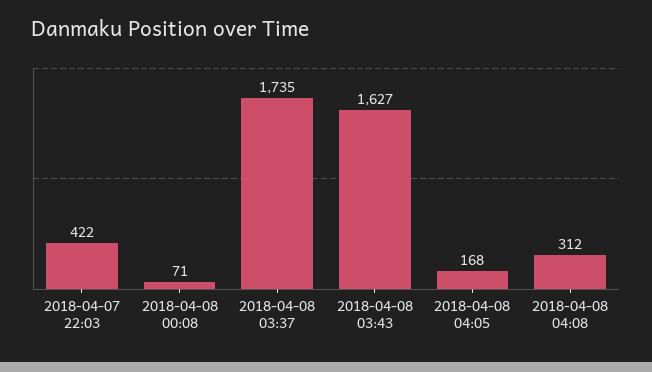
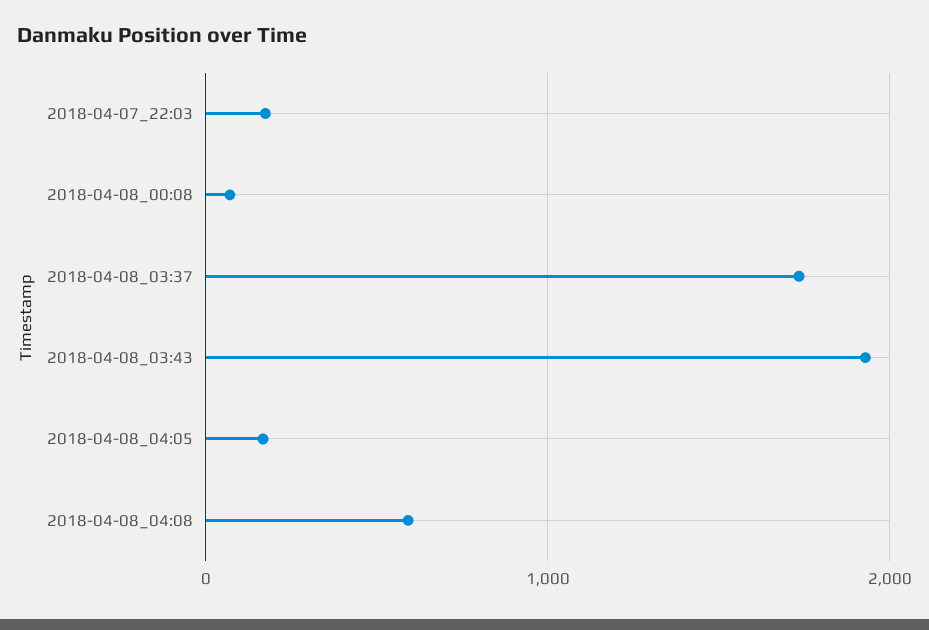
2018-04-07 22:03: 422 -> 200
2018-04-08 03:43: 1627 -> 1900
2018-04-08 04:08: 312 -> 600

